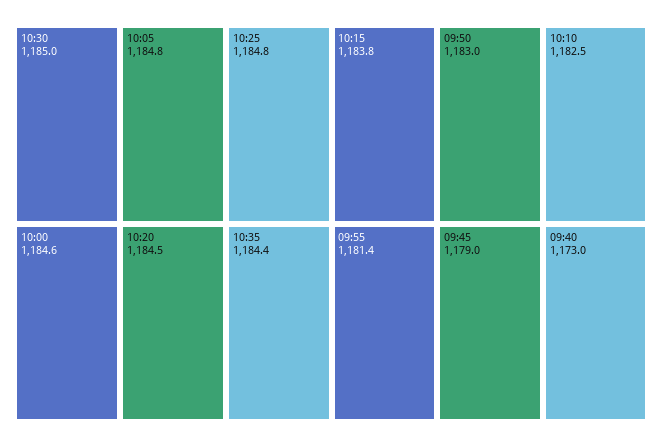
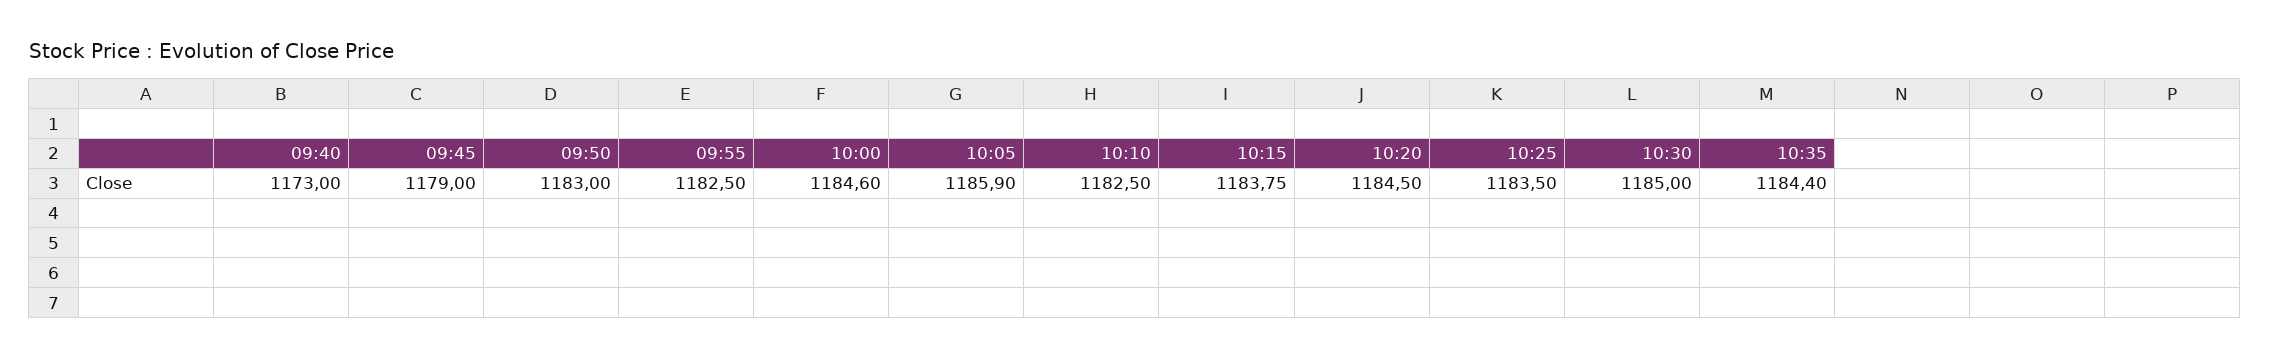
10:05: 1184.8 -> 1185.9
10:25: 1184.8 -> 1183.5
09:55: 1181.4 -> 1182.5

